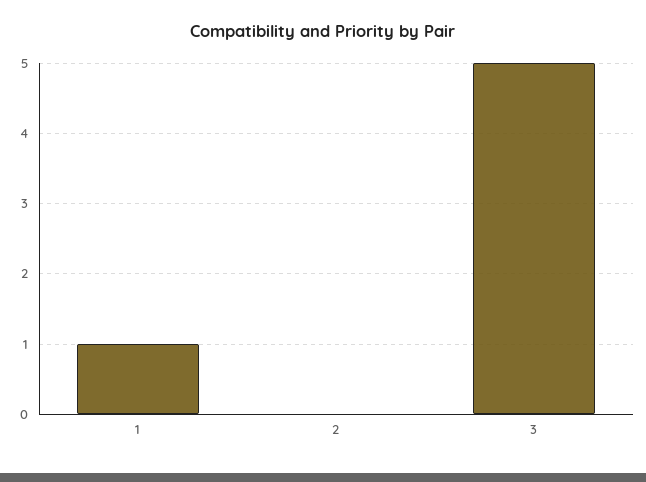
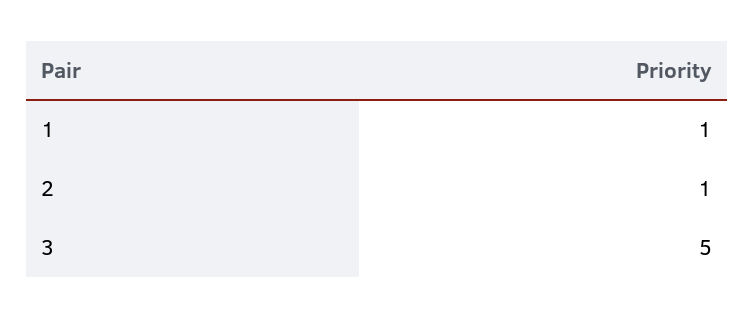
2: 0 -> 1

